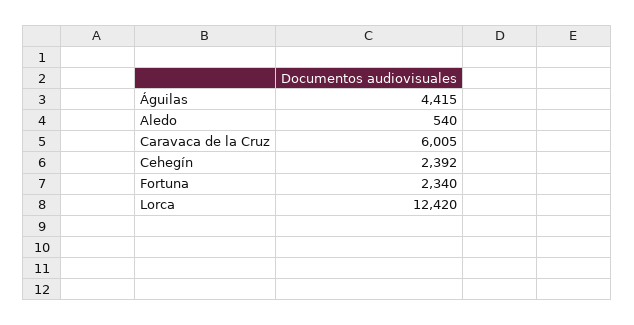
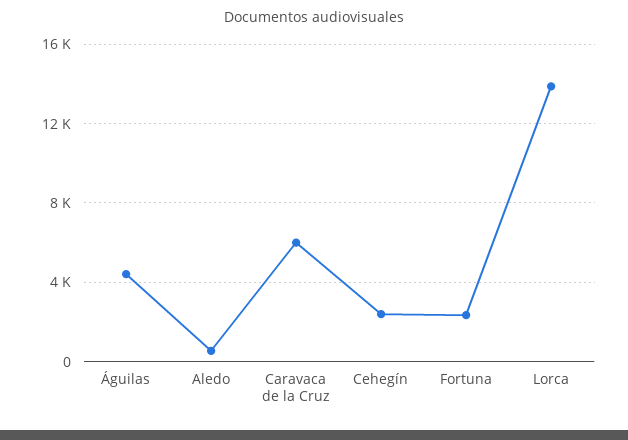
Lorca: 12420 -> 14000

